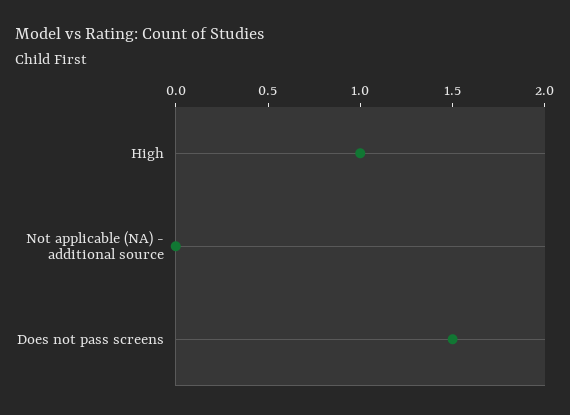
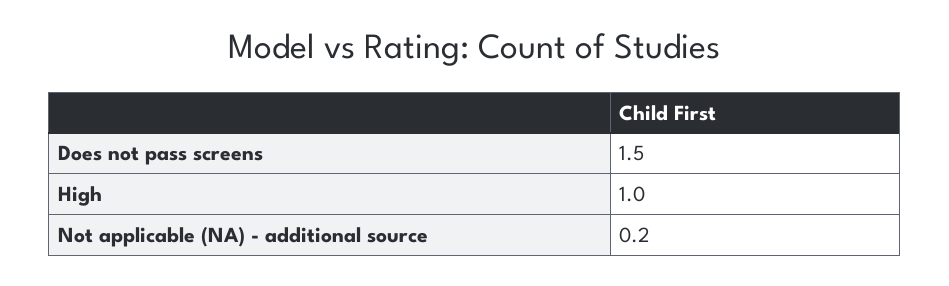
Not applicable (NA) - additional source: 0 -> 0.2

